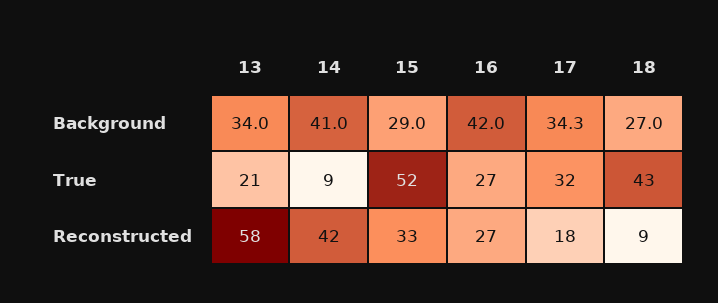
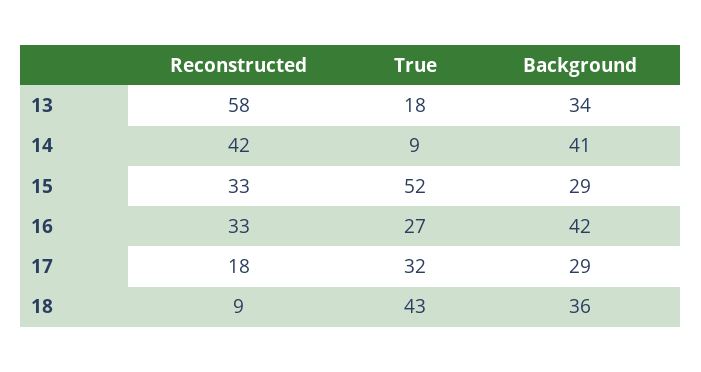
17, Background: 34.3 -> 29
18, Background: 27 -> 36
13, True: 21 -> 18
16, Reconstructed: 27 -> 33

